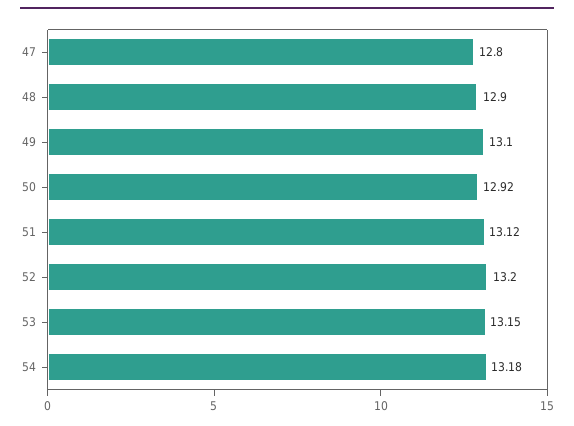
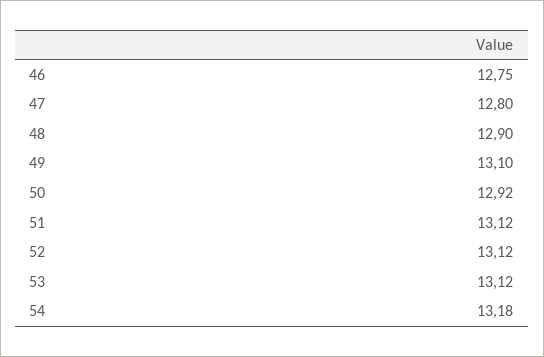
52: 13.2 -> 13.12
53: 13.15 -> 13.12
46: none -> 12.75

